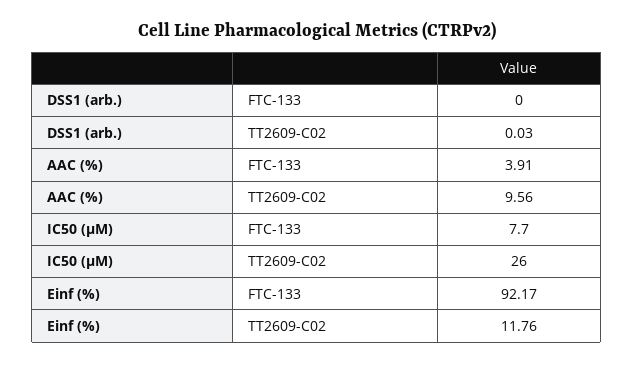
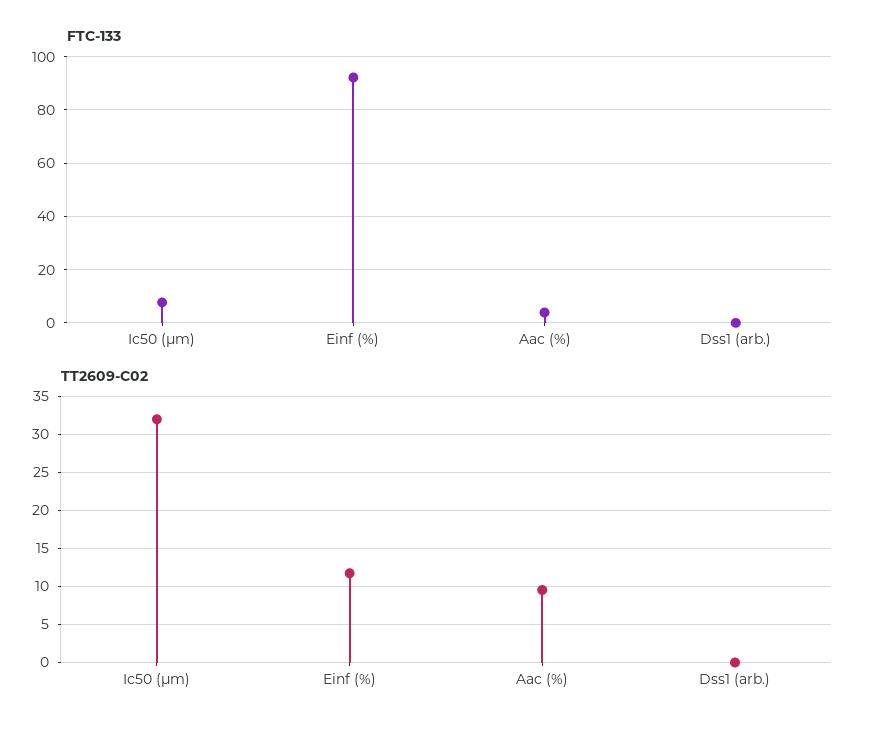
TT2609-C02, IC50 (µM): 26 -> 32

